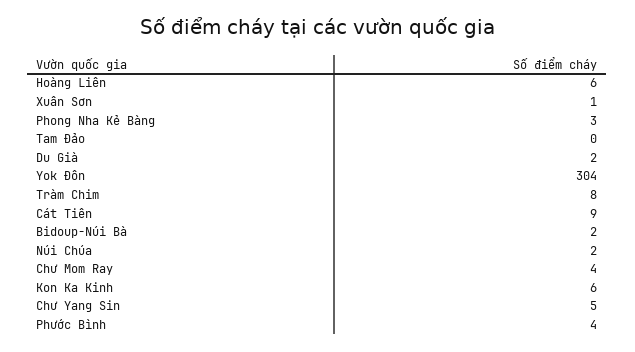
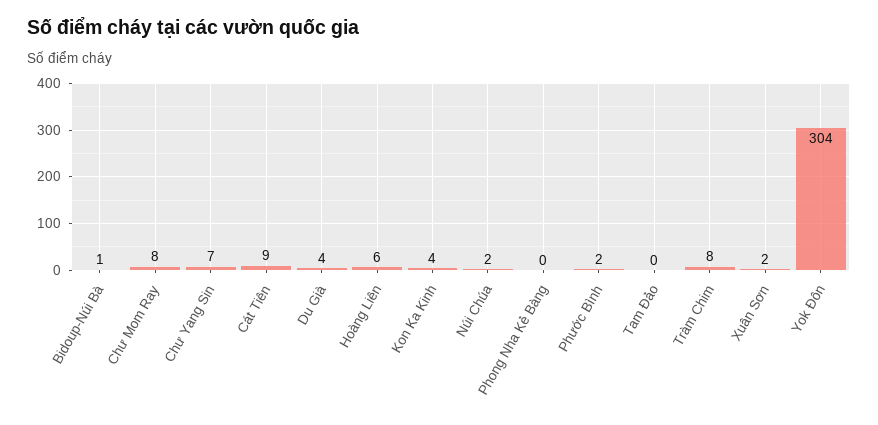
Xuân Sơn: 1 -> 2
Phong Nha Kẻ Bàng: 3 -> 0
Du Già: 2 -> 4
Bidoup-Núi Bà: 2 -> 1
Chư Mom Ray: 4 -> 8
Kon Ka Kinh: 6 -> 4
Chư Yang Sin: 5 -> 7
Phước Bình: 4 -> 2

